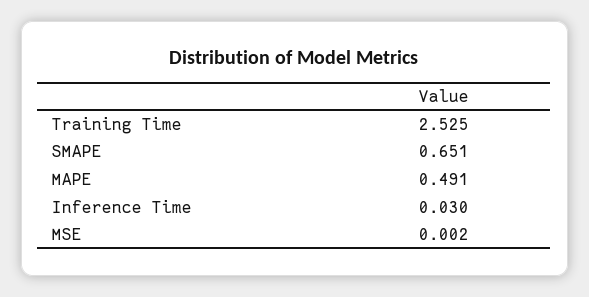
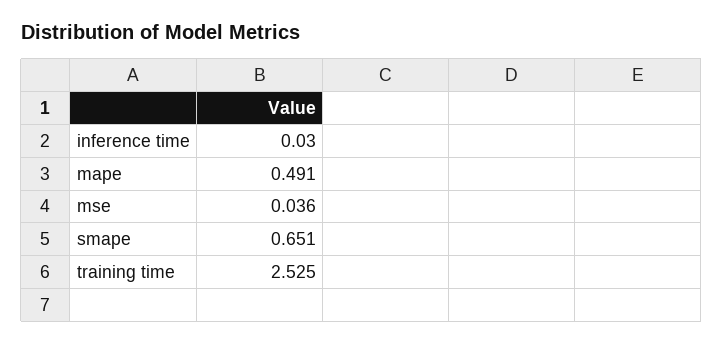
MSE: 0.002 -> 0.036

